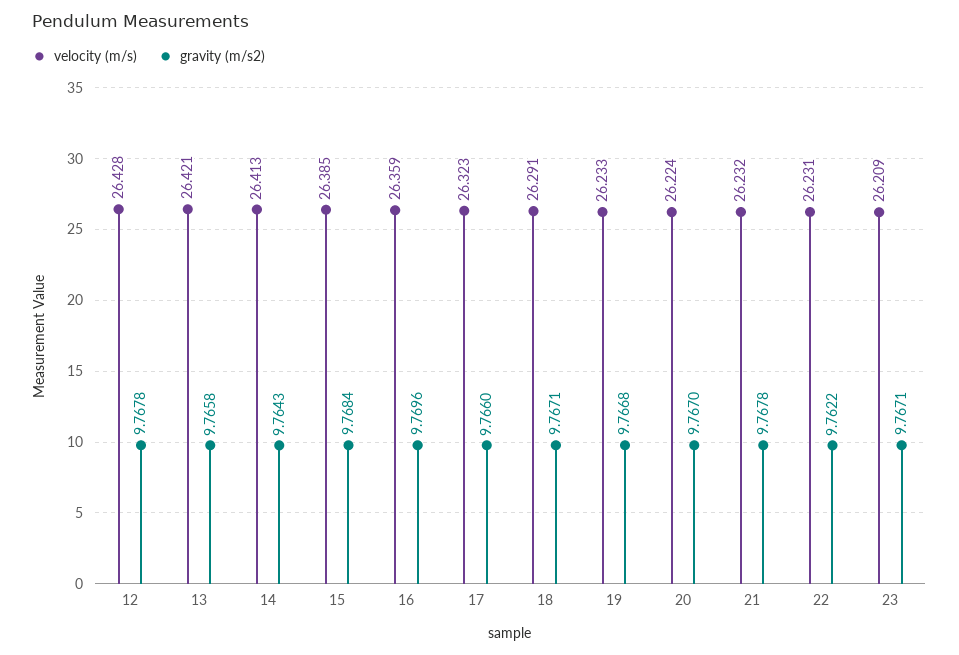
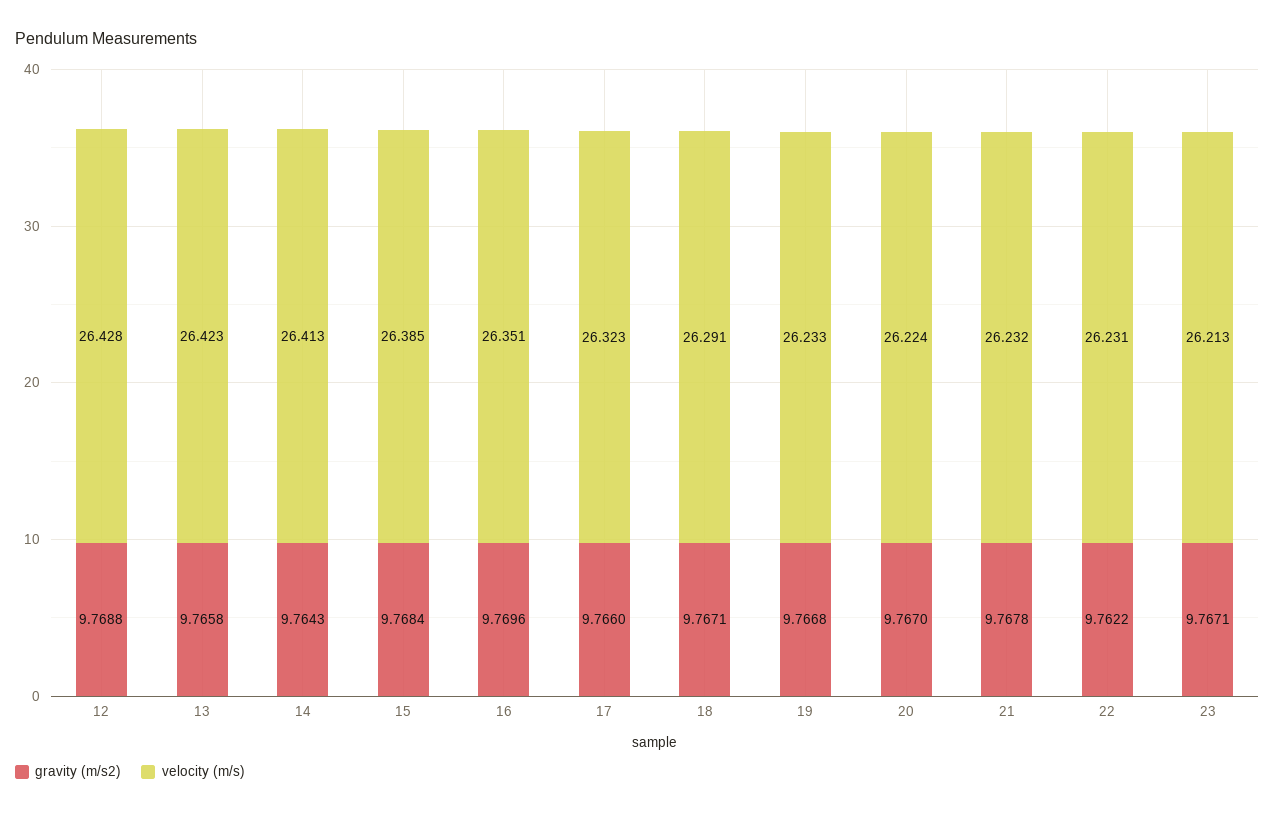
gravity (m/s2), 12: 9.7678 -> 9.7688
velocity (m/s), 13: 26.421 -> 26.423
velocity (m/s), 16: 26.359 -> 26.351
velocity (m/s), 23: 26.209 -> 26.213

